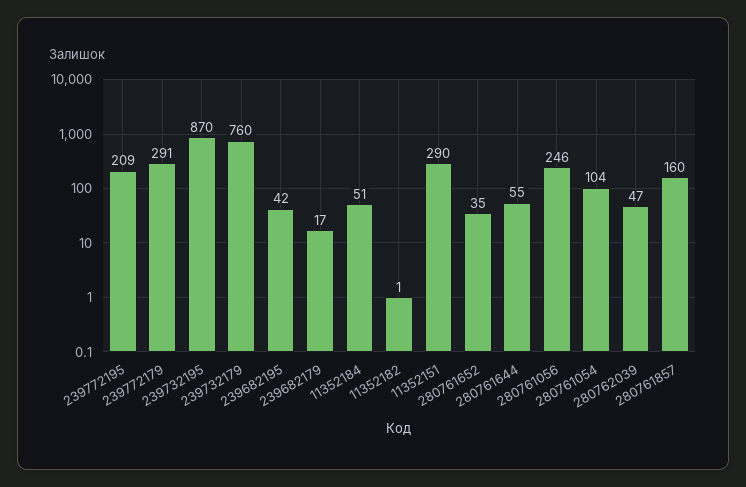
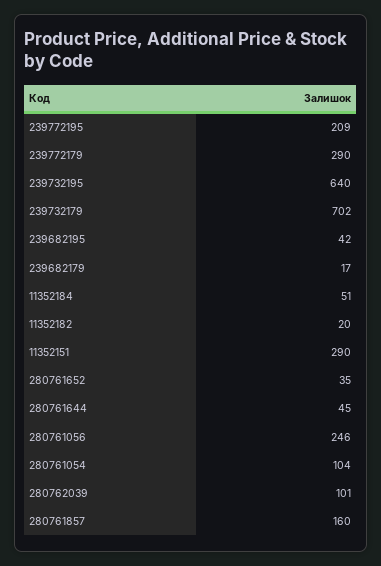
239772179: 291 -> 290
239732195: 870 -> 640
239732179: 760 -> 702
11352182: 1 -> 20
280761644: 55 -> 45
280762039: 47 -> 101

